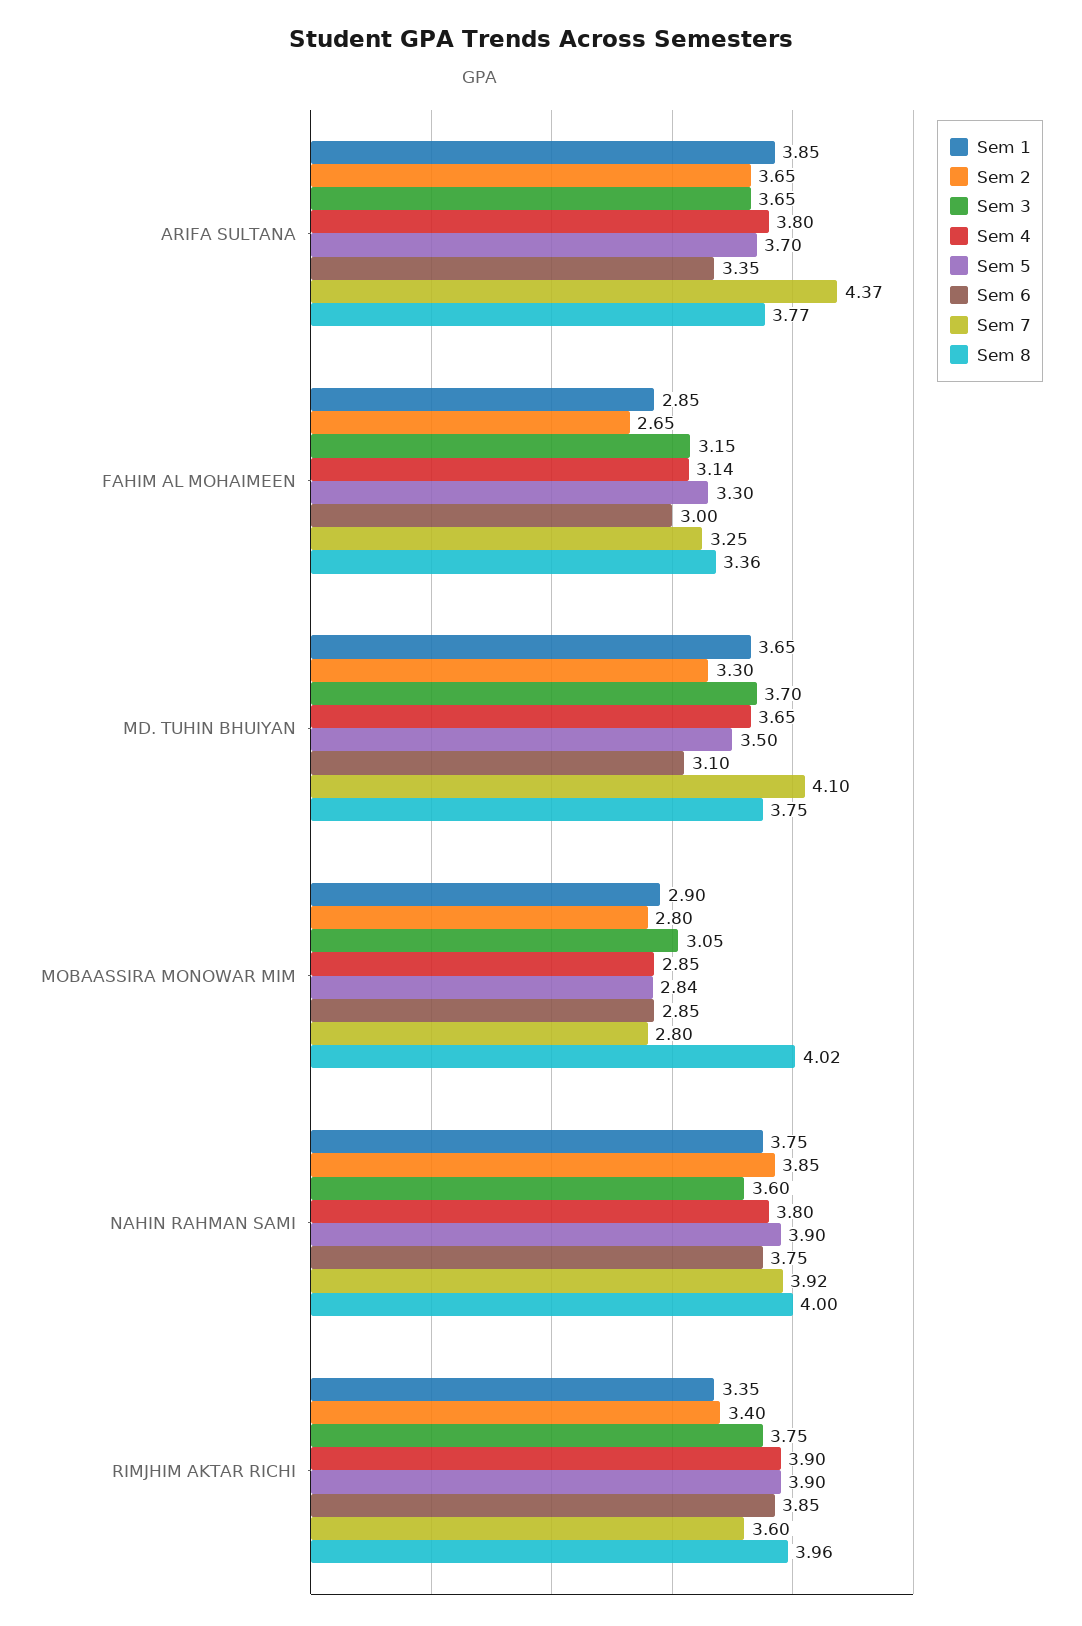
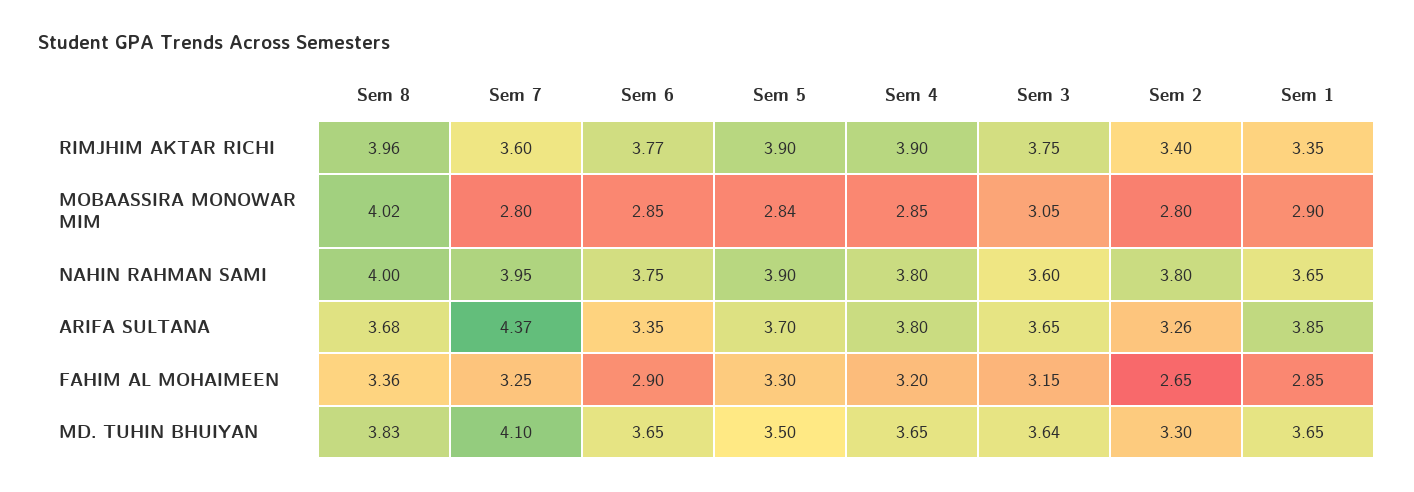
Sem 2, ARIFA SULTANA: 3.65 -> 3.26
Sem 8, ARIFA SULTANA: 3.77 -> 3.68
Sem 4, FAHIM AL MOHAIMEEN: 3.14 -> 3.2
Sem 6, FAHIM AL MOHAIMEEN: 3 -> 2.9
Sem 3, MD. TUHIN BHUIYAN: 3.7 -> 3.64
Sem 6, MD. TUHIN BHUIYAN: 3.1 -> 3.65
Sem 8, MD. TUHIN BHUIYAN: 3.75 -> 3.83
Sem 1, NAHIN RAHMAN SAMI: 3.75 -> 3.65
Sem 2, NAHIN RAHMAN SAMI: 3.85 -> 3.8
Sem 7, NAHIN RAHMAN SAMI: 3.92 -> 3.95
Sem 6, RIMJHIM AKTAR RICHI: 3.85 -> 3.77

